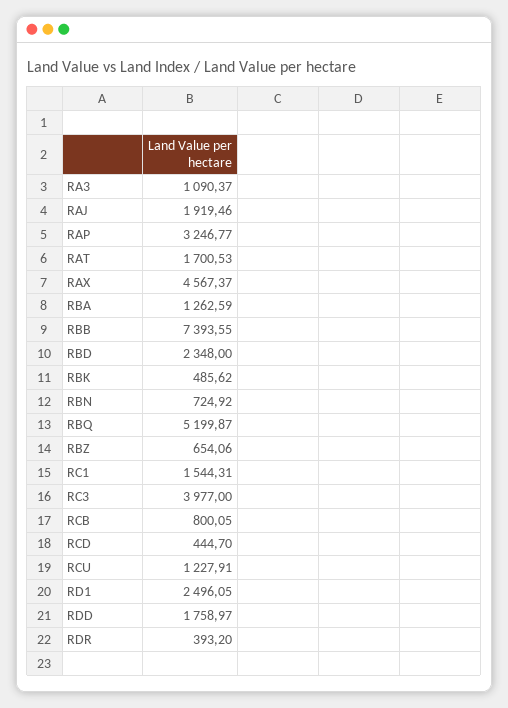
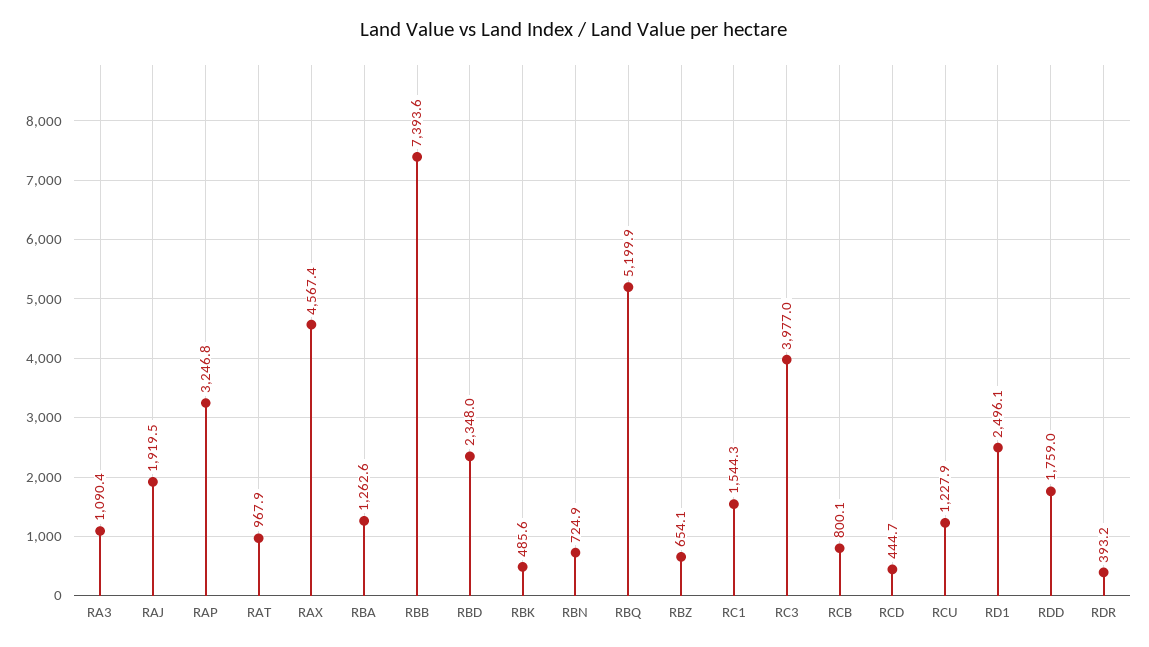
RAT: 1700.53 -> 967.9

